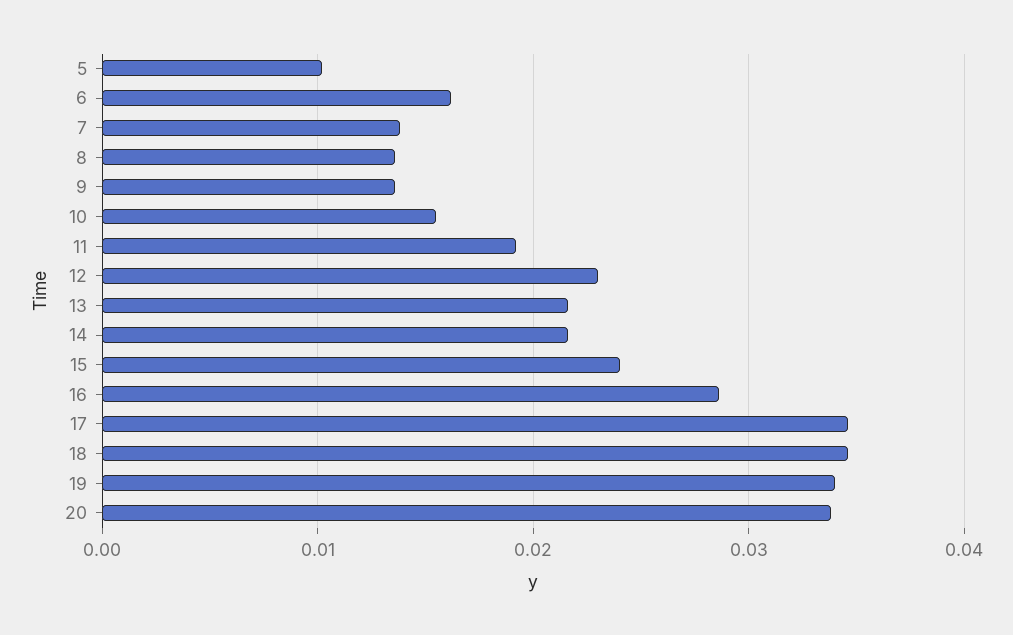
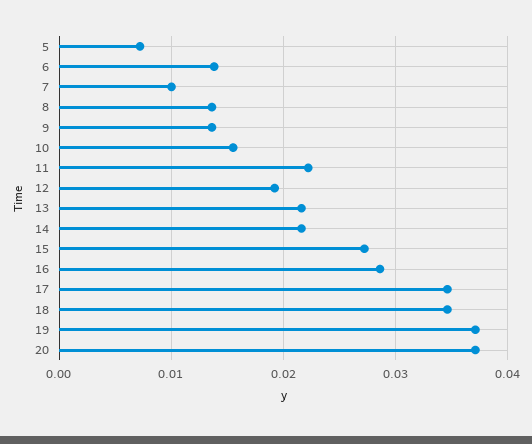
5: 0.01 -> 0.007
6: 0.016 -> 0.014
7: 0.014 -> 0.01
11: 0.019 -> 0.022
12: 0.023 -> 0.019
15: 0.024 -> 0.027
19: 0.034 -> 0.037
20: 0.034 -> 0.037

